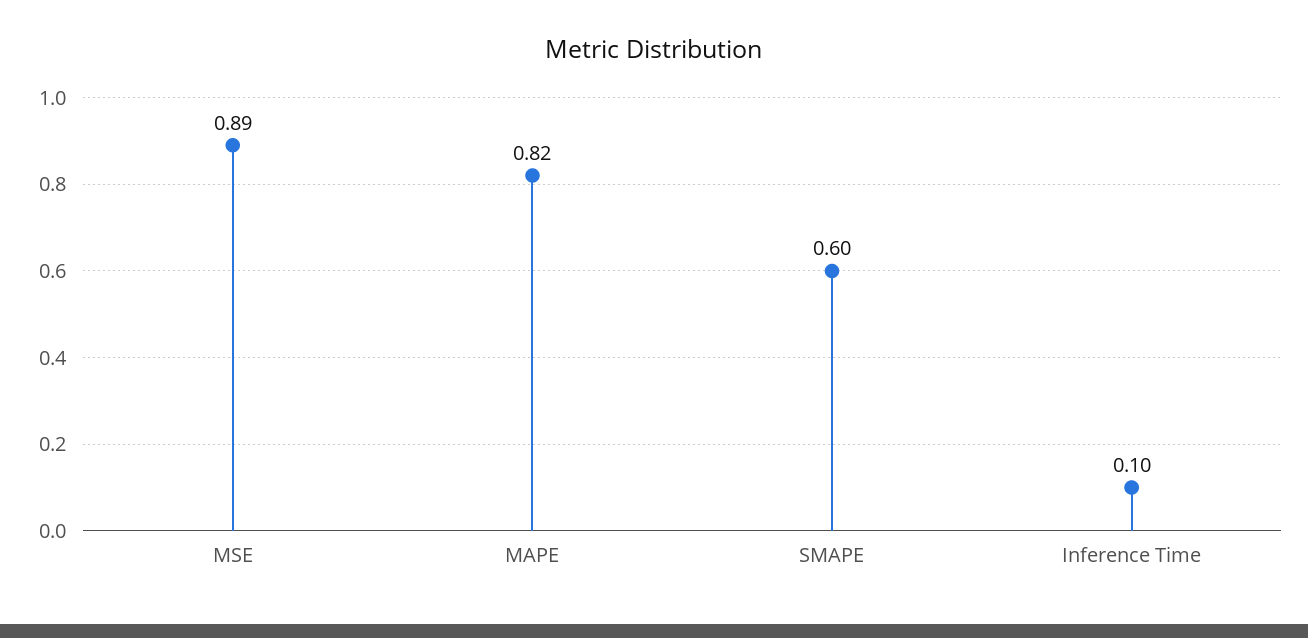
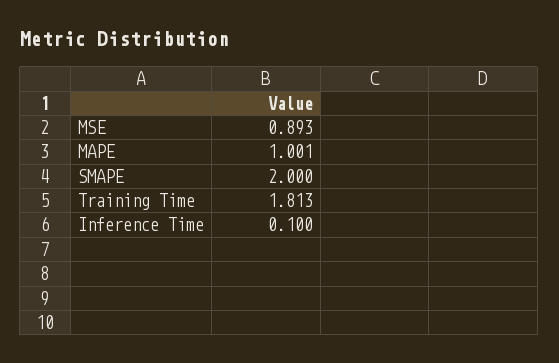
MAPE: 0.82 -> 1.001
SMAPE: 0.6 -> 2
Training Time: none -> 1.813

